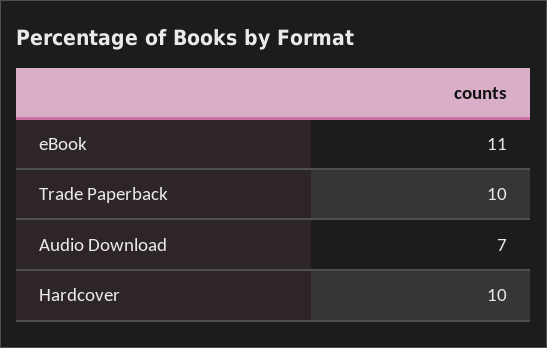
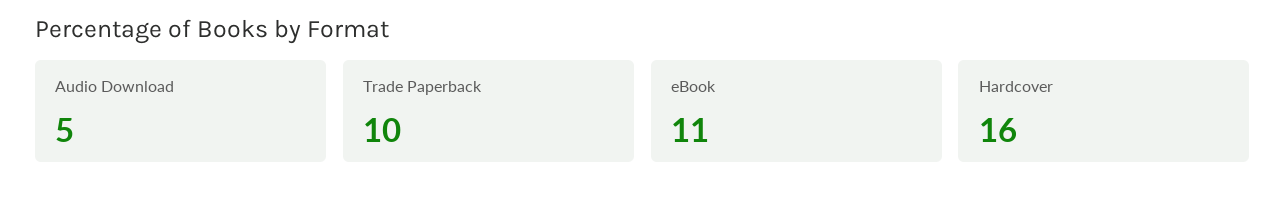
Audio Download: 7 -> 5
Hardcover: 10 -> 16

